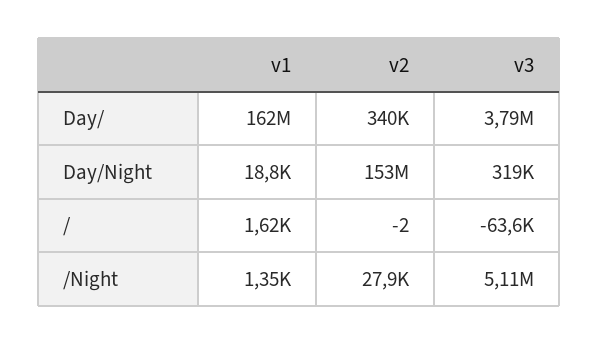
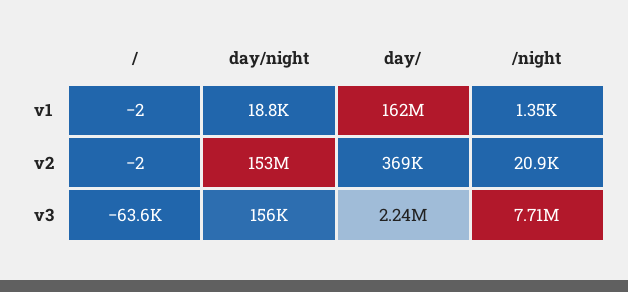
v2, Day/: 340000 -> 369000
v3, Day/: 3790000 -> 2240000
v3, Day/Night: 319000 -> 156000
v1, /: 1620 -> -2
v2, /Night: 27900 -> 20900
v3, /Night: 5110000 -> 7710000

